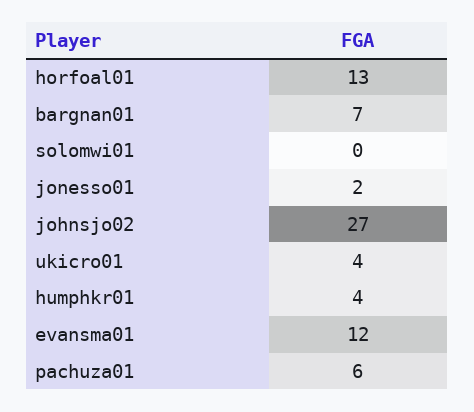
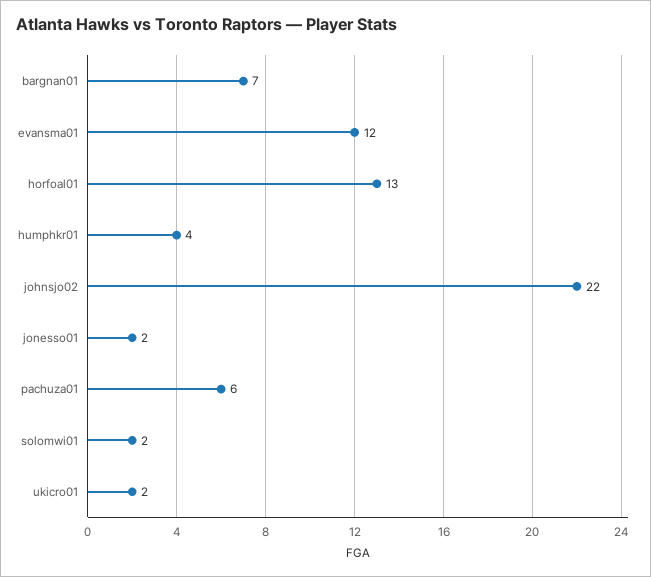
solomwi01: 0 -> 2
johnsjo02: 27 -> 22
ukicro01: 4 -> 2

